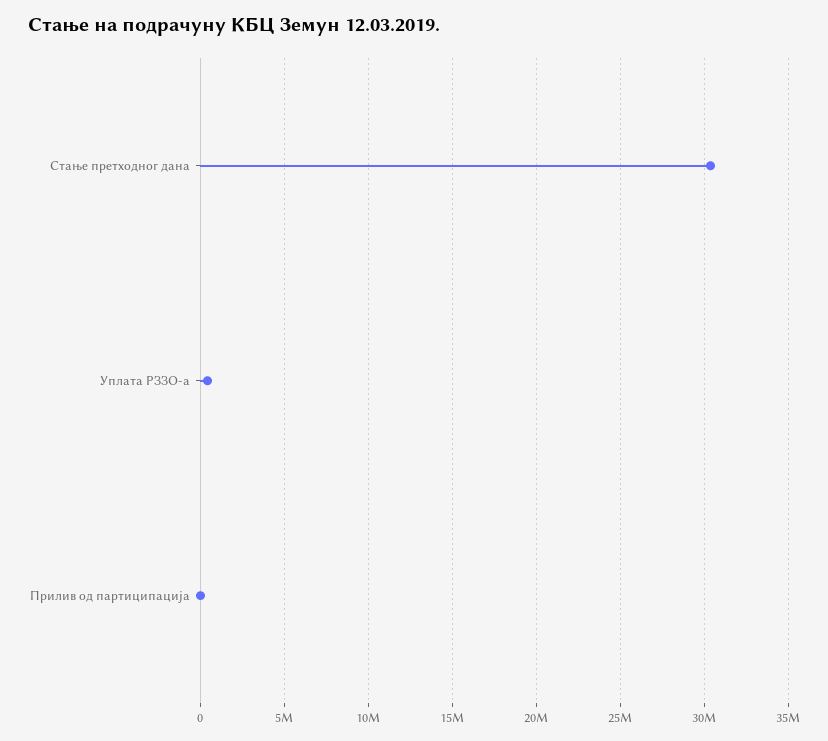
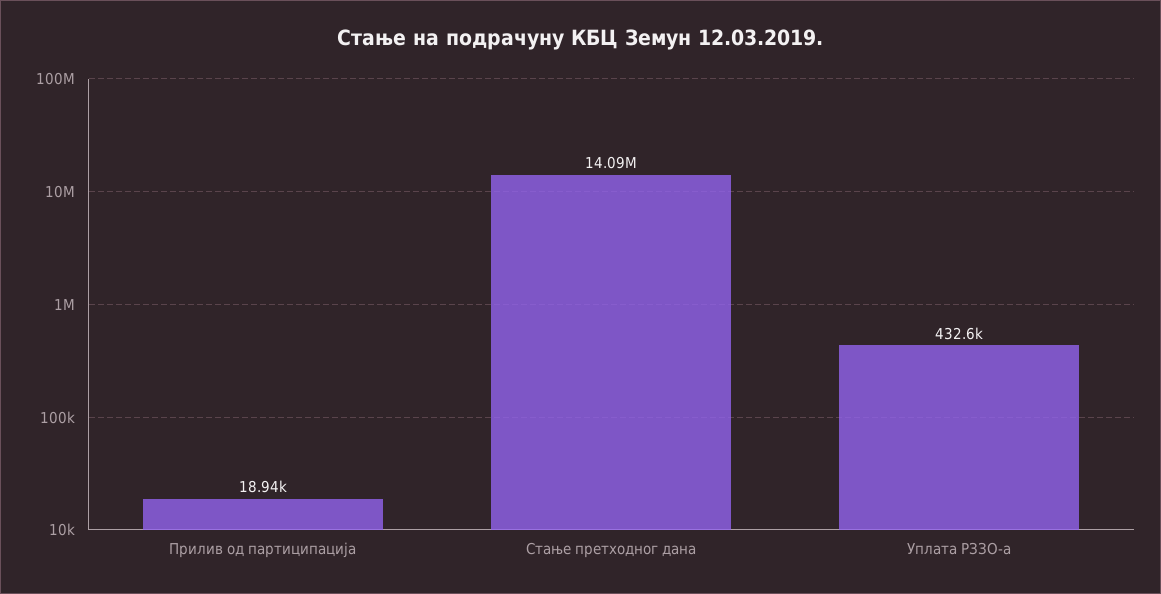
Стање претходног дана: 30500000 -> 14090000

